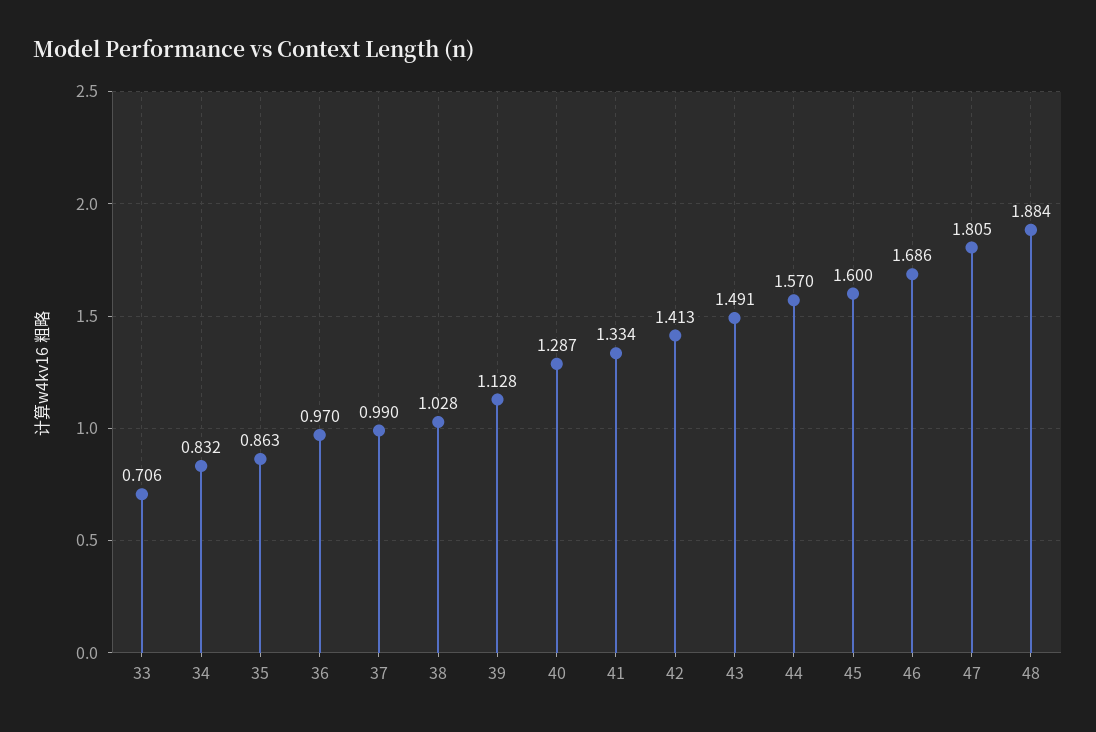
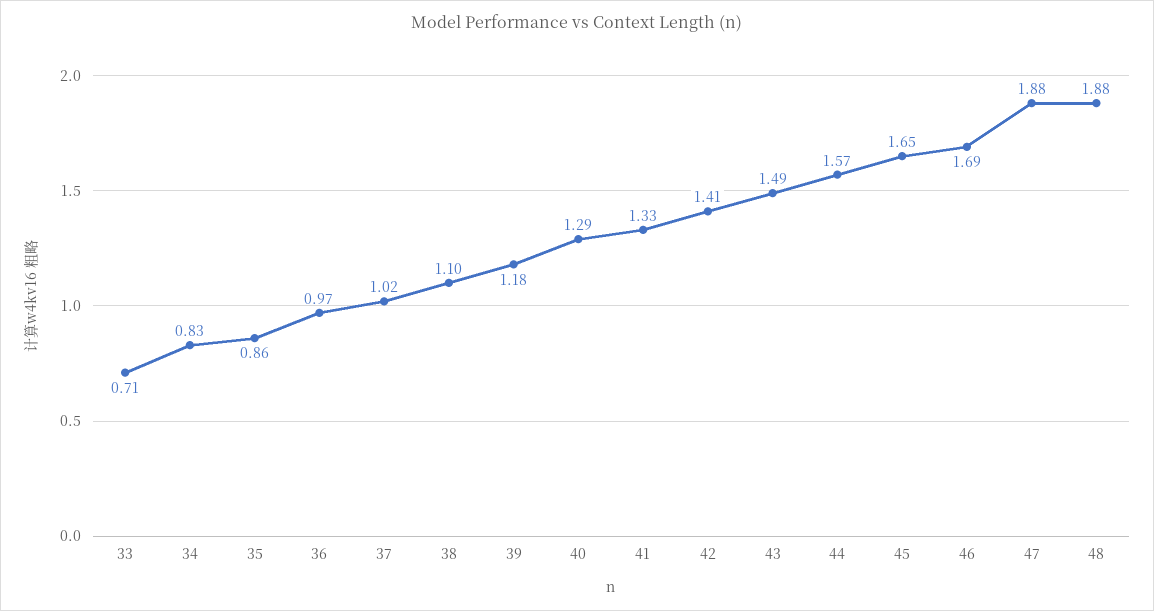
37: 0.99 -> 1.02
38: 1.028 -> 1.1
39: 1.128 -> 1.18
45: 1.6 -> 1.65
47: 1.805 -> 1.88

